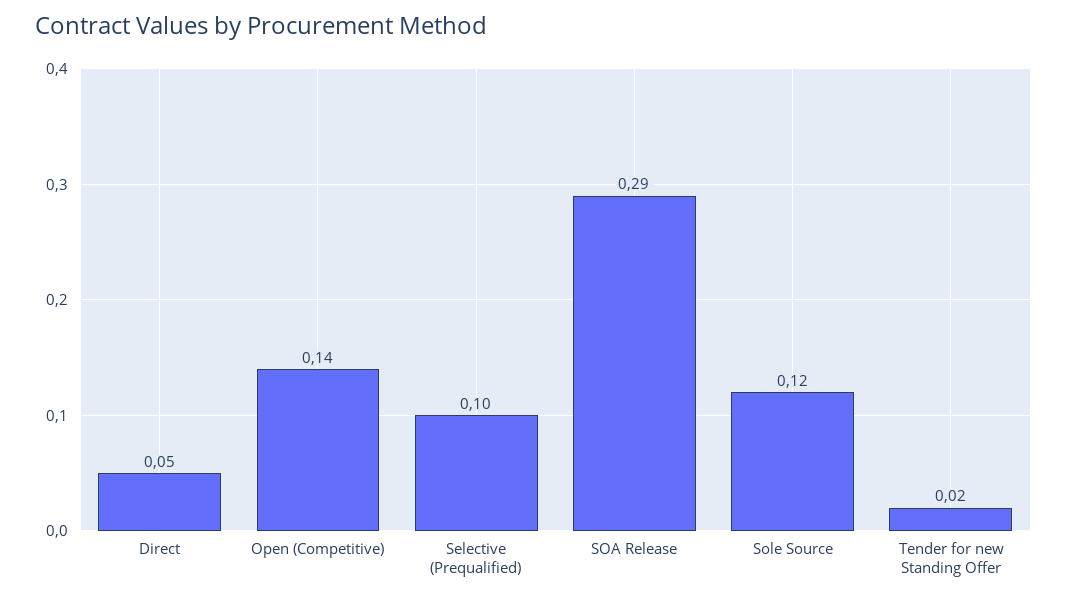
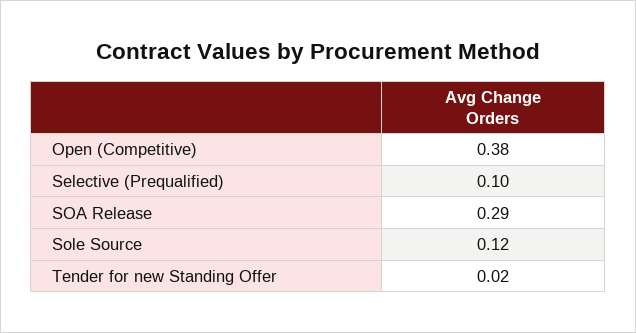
Direct: 0.05 -> none
Open (Competitive): 0.14 -> 0.38

